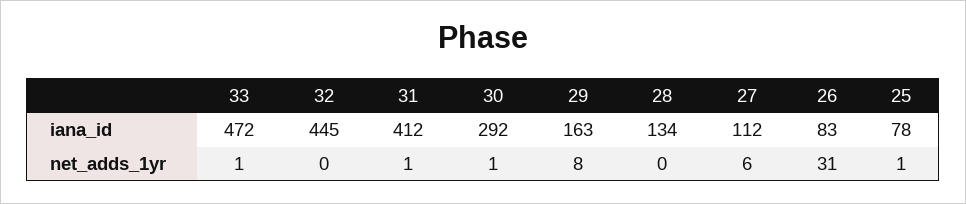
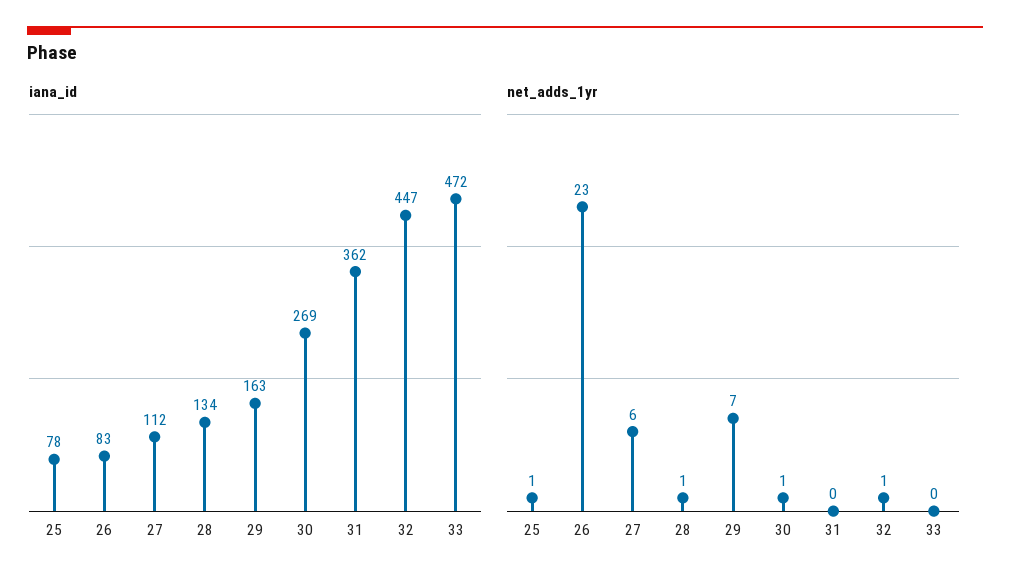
iana_id, 32: 445 -> 447
iana_id, 31: 412 -> 362
iana_id, 30: 292 -> 269
net_adds_1yr, 33: 1 -> 0
net_adds_1yr, 32: 0 -> 1
net_adds_1yr, 31: 1 -> 0
net_adds_1yr, 29: 8 -> 7
net_adds_1yr, 28: 0 -> 1
net_adds_1yr, 26: 31 -> 23

